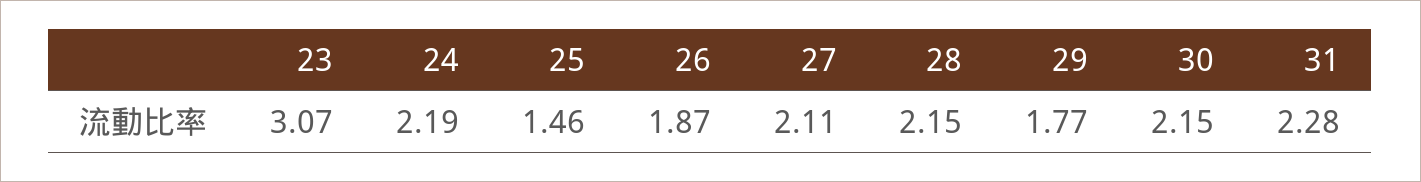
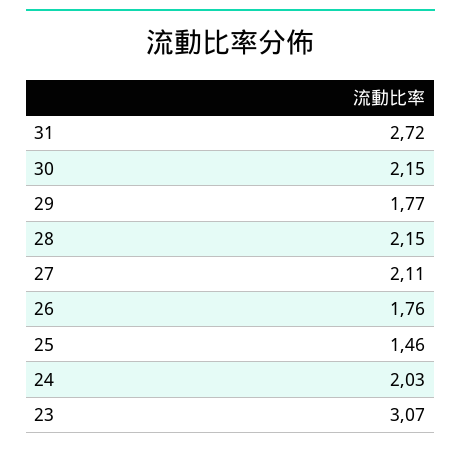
24: 2.19 -> 2.03
26: 1.87 -> 1.76
31: 2.28 -> 2.72

